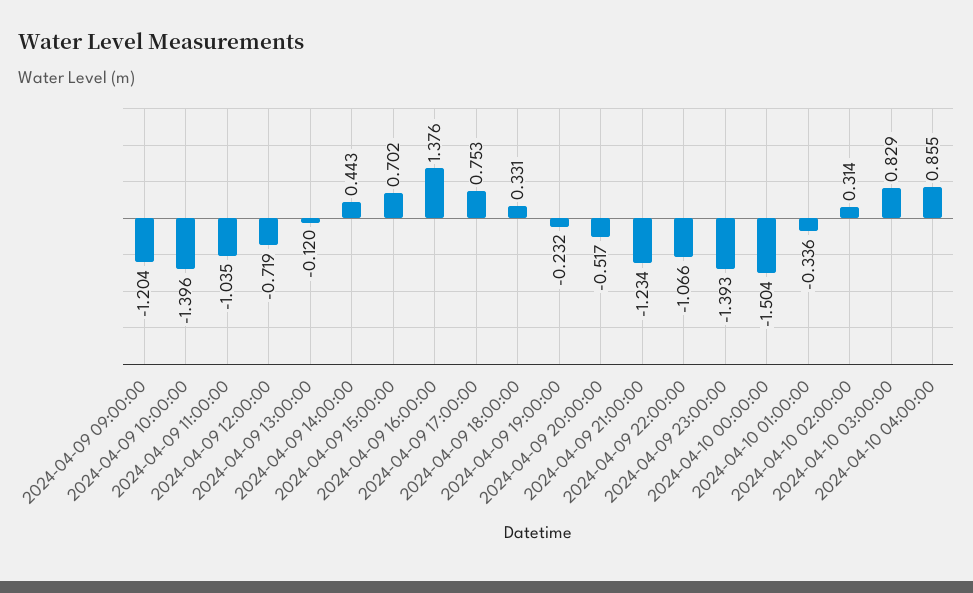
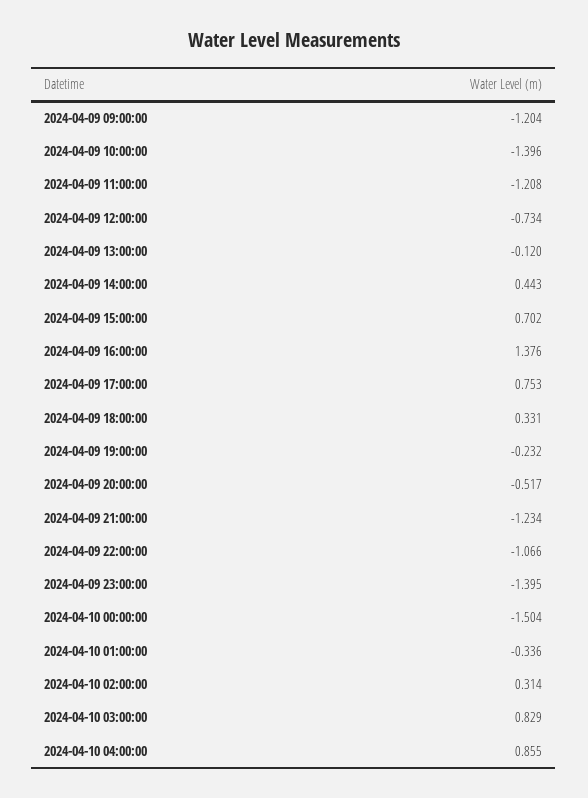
2024-04-09 11:00:00: -1.035 -> -1.208
2024-04-09 12:00:00: -0.719 -> -0.734
2024-04-09 23:00:00: -1.393 -> -1.395

